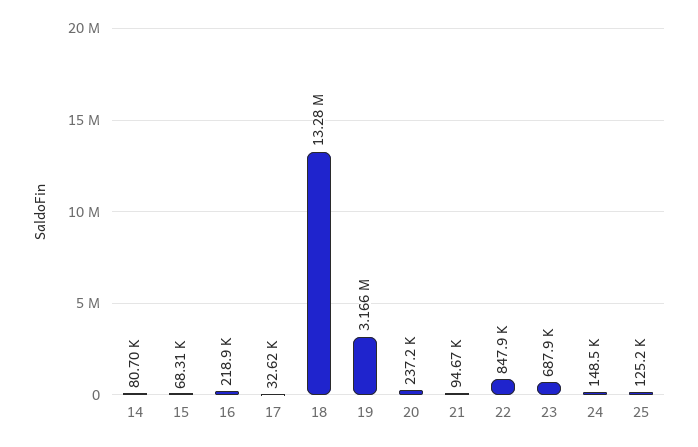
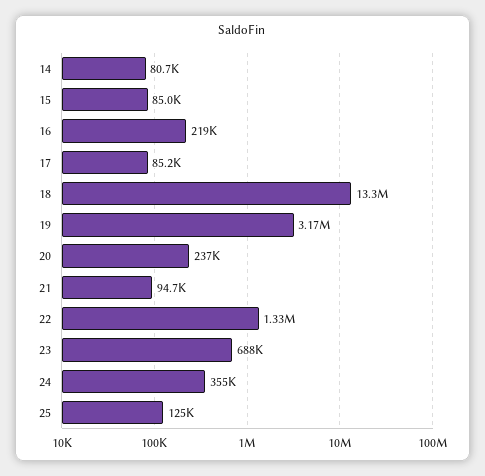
15: 68310 -> 85000
17: 32620 -> 85200
22: 847900 -> 1330000
24: 148500 -> 355000

